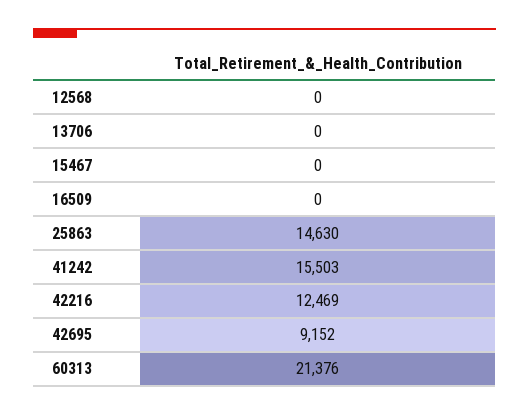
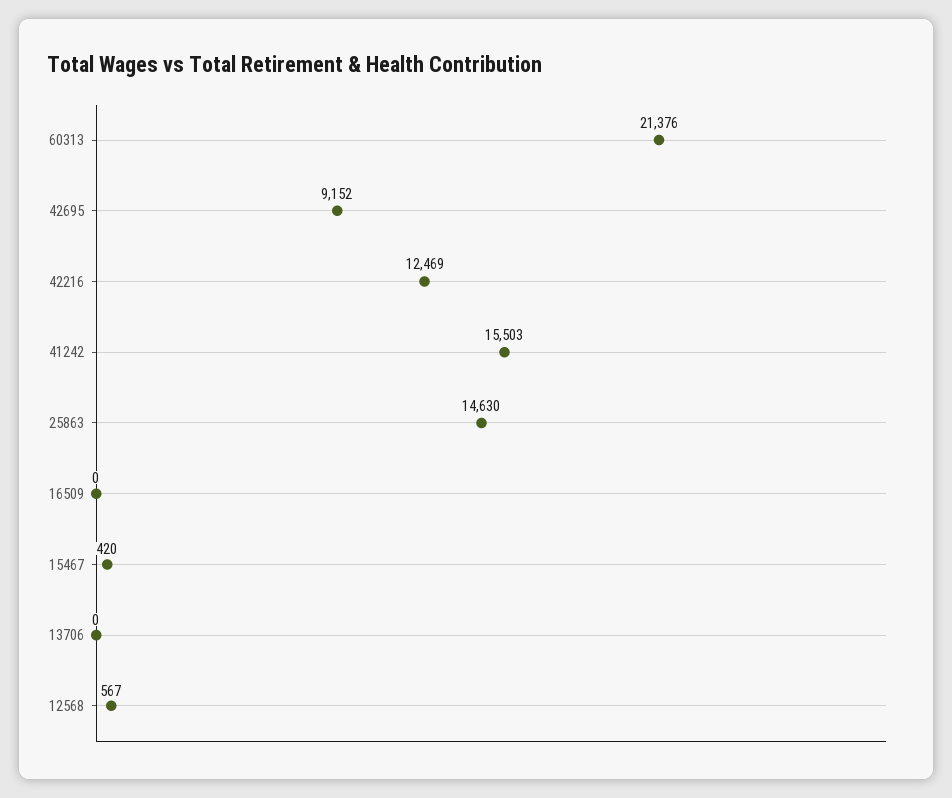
12568: 0 -> 567
15467: 0 -> 420

